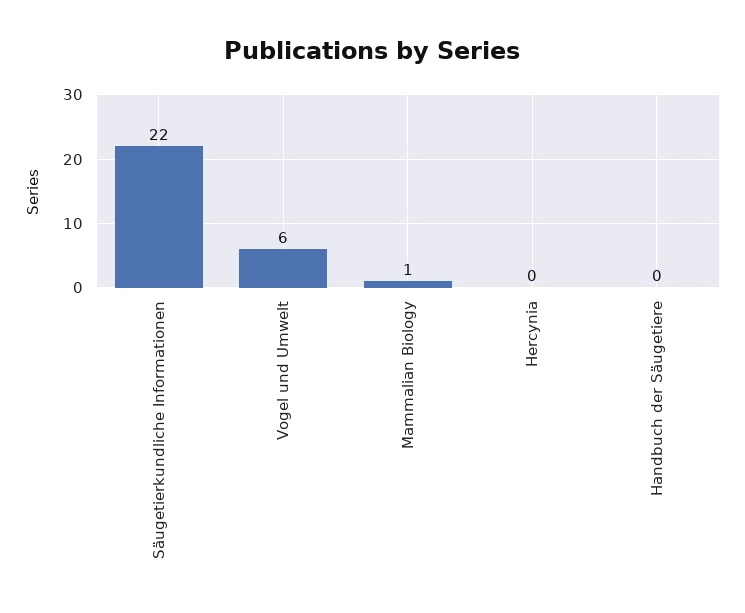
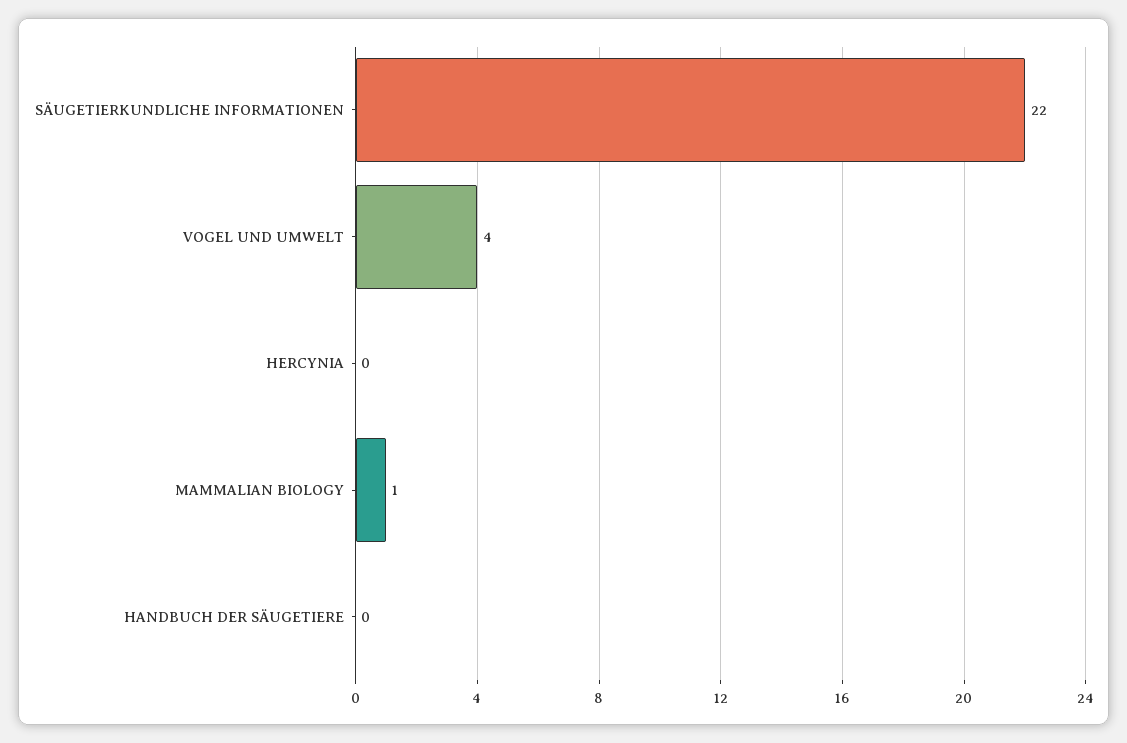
Vogel und Umwelt: 6 -> 4

